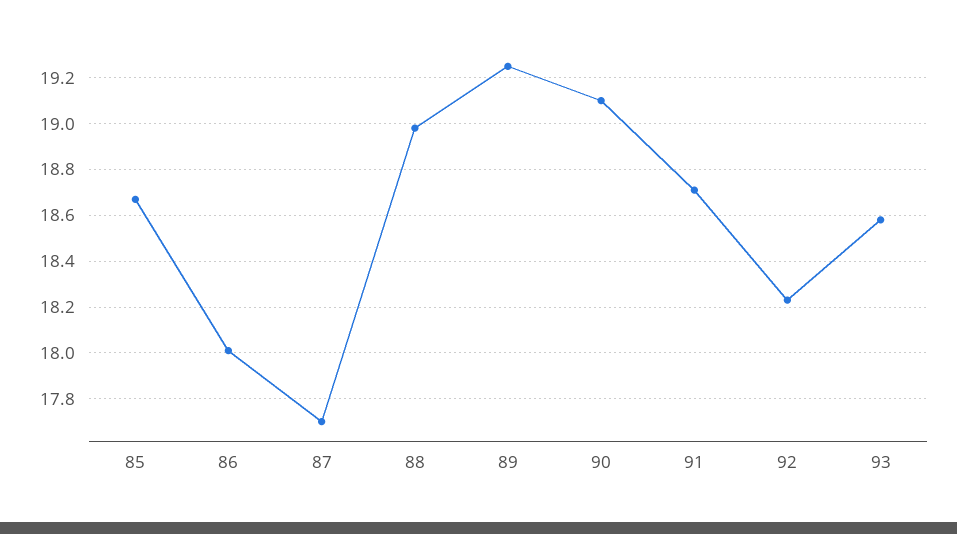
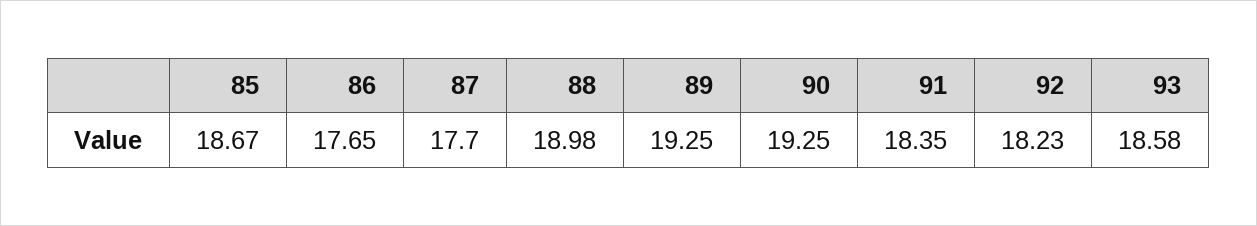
86: 18 -> 17.65
90: 19.1 -> 19.25
91: 18.7 -> 18.35

